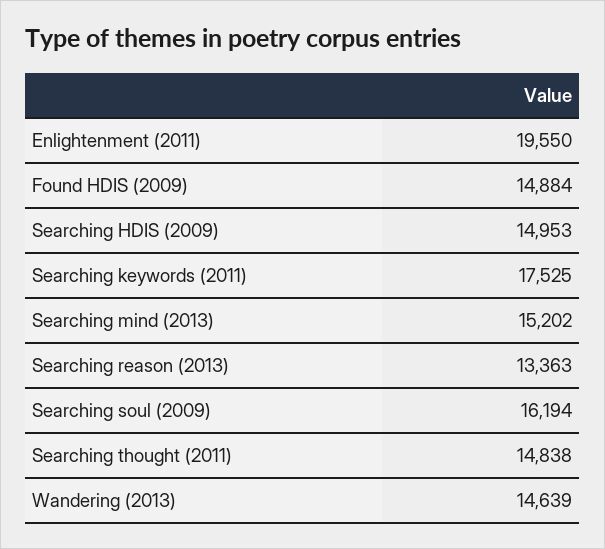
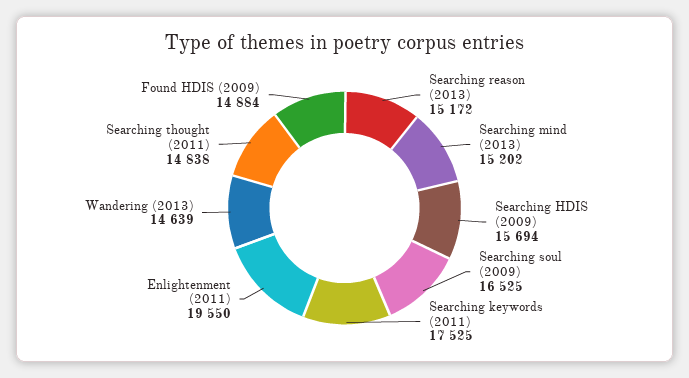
Searching HDIS (2009): 14953 -> 15694
Searching reason (2013): 13363 -> 15172
Searching soul (2009): 16194 -> 16525

